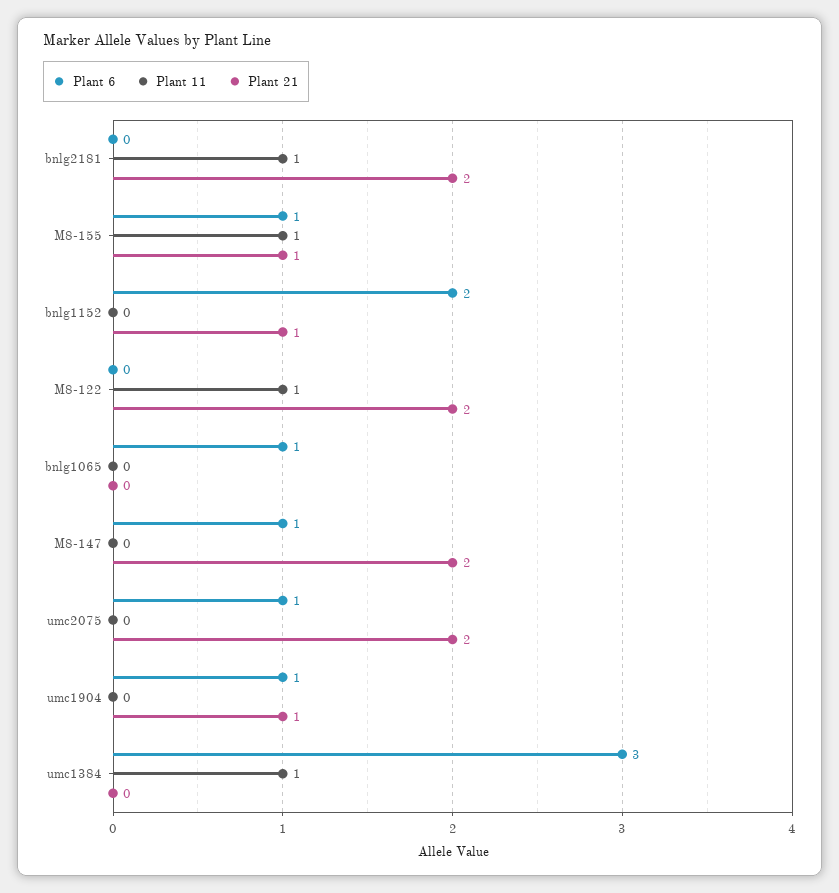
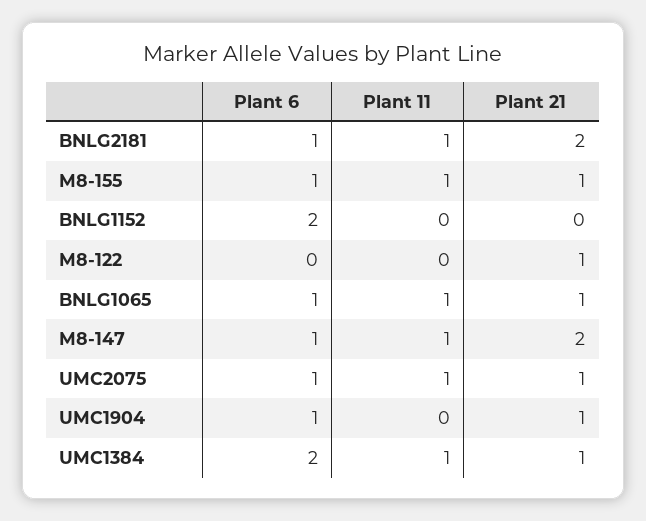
Plant 6, bnlg2181: 0 -> 1
Plant 21, bnlg1152: 1 -> 0
Plant 11, M8-122: 1 -> 0
Plant 21, M8-122: 2 -> 1
Plant 11, bnlg1065: 0 -> 1
Plant 21, bnlg1065: 0 -> 1
Plant 11, M8-147: 0 -> 1
Plant 11, umc2075: 0 -> 1
Plant 21, umc2075: 2 -> 1
Plant 6, umc1384: 3 -> 2
Plant 21, umc1384: 0 -> 1

